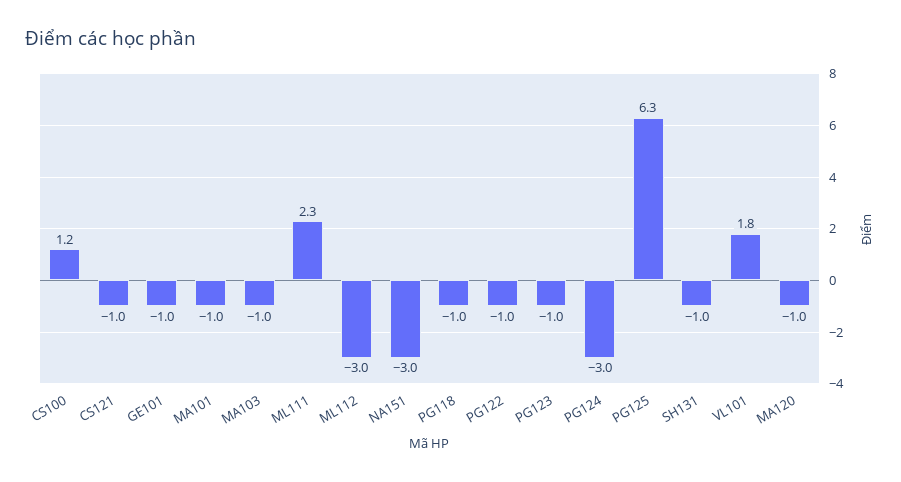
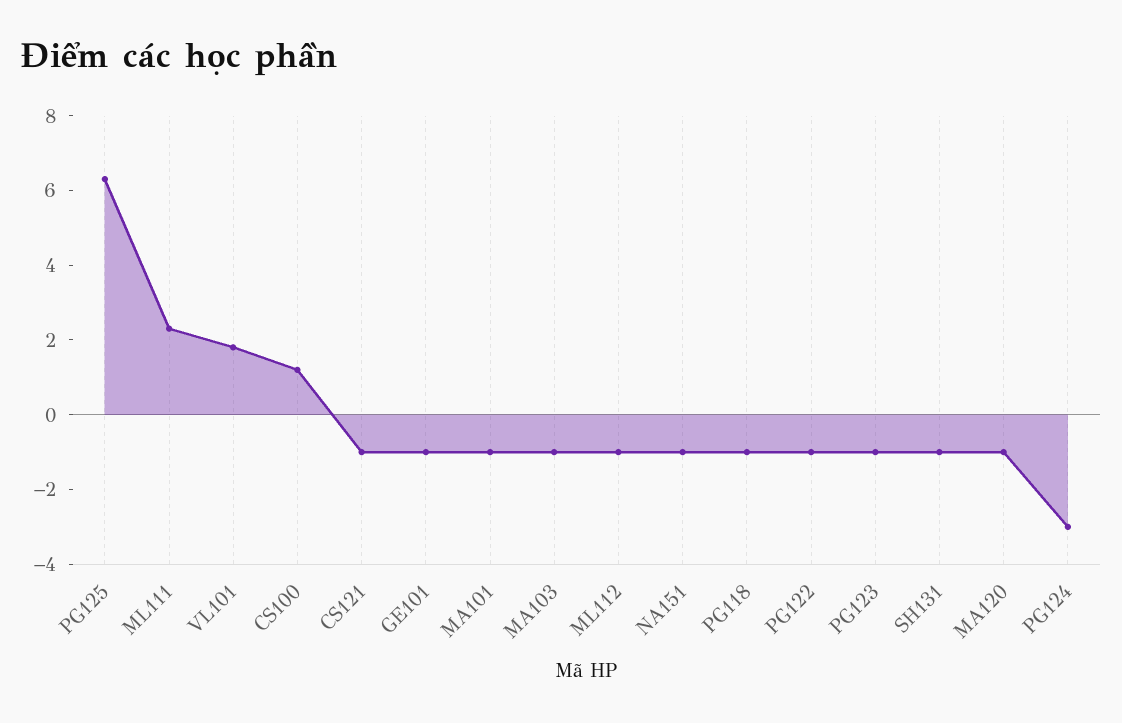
ML112: -3 -> -1
NA151: -3 -> -1

